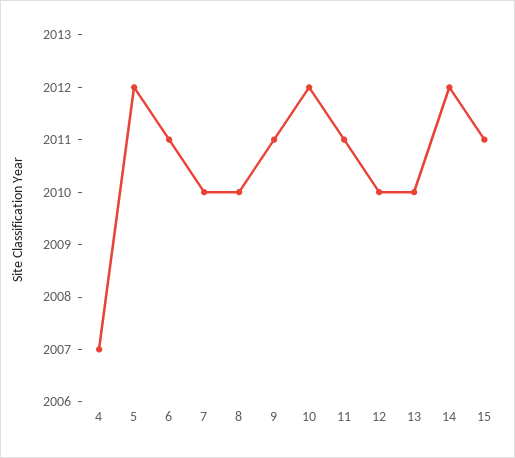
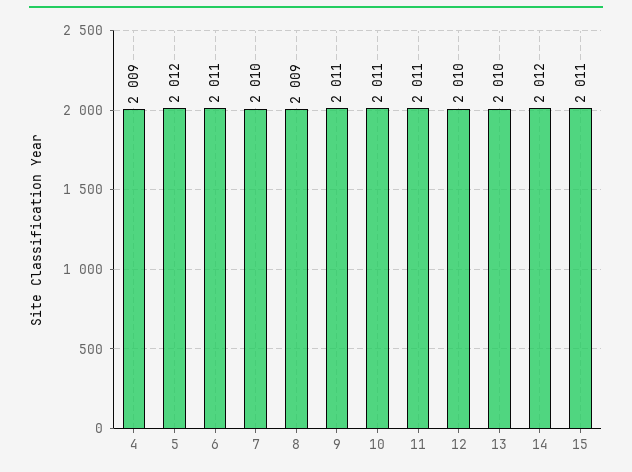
4: 2007 -> 2009
8: 2010 -> 2009
10: 2012 -> 2011

